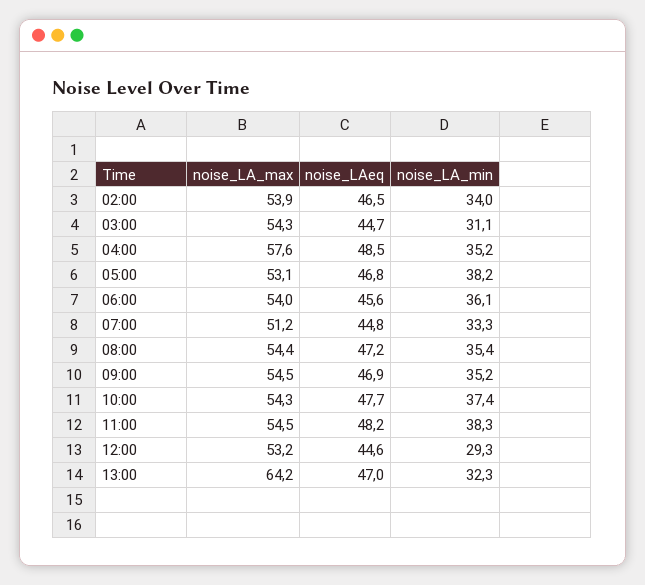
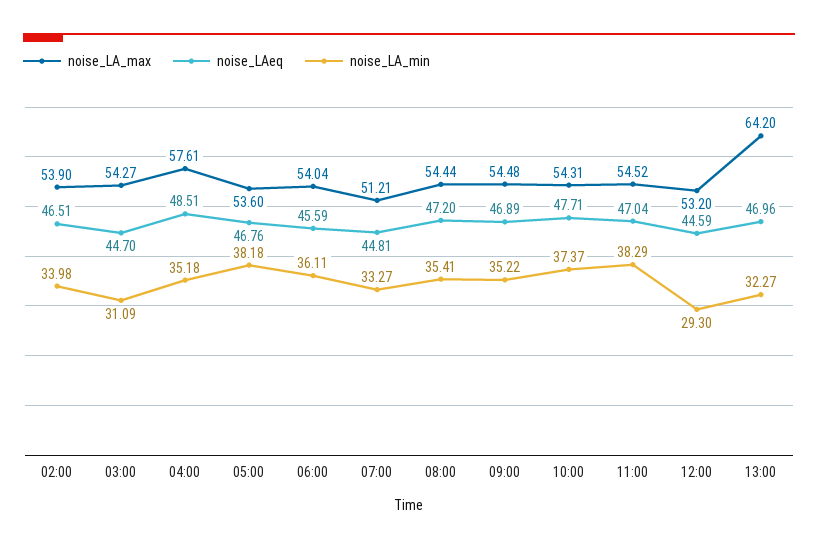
noise_LA_max, 05:00: 53.1 -> 53.6
noise_LAeq, 11:00: 48.2 -> 47.04

